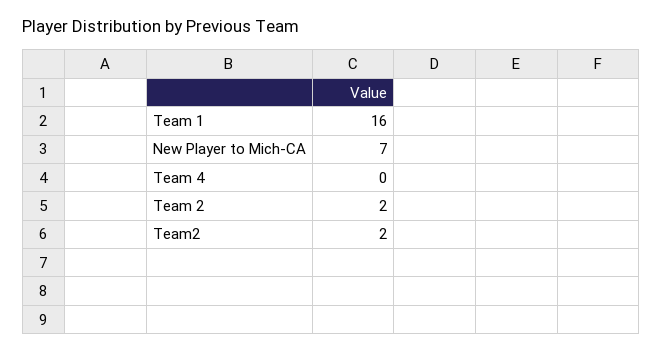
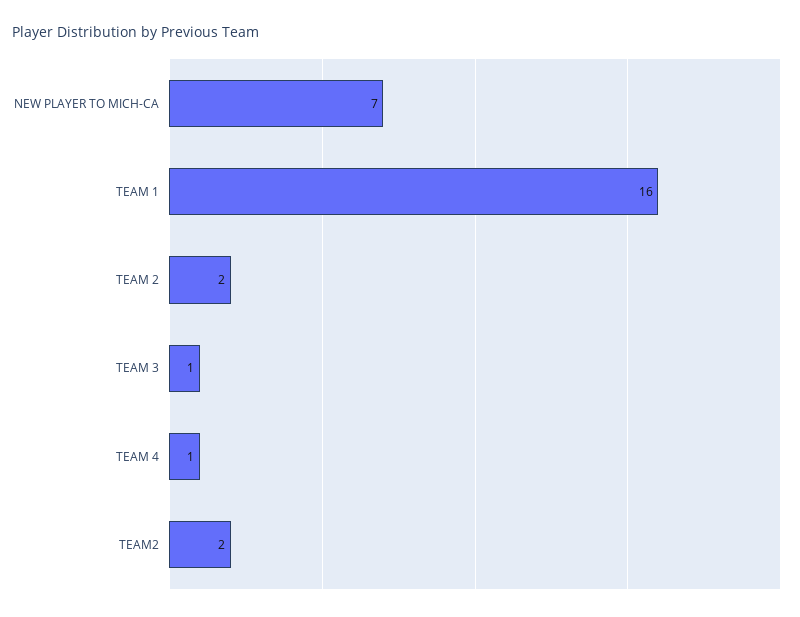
Team 4: 0 -> 1
TEAM 3: none -> 1

